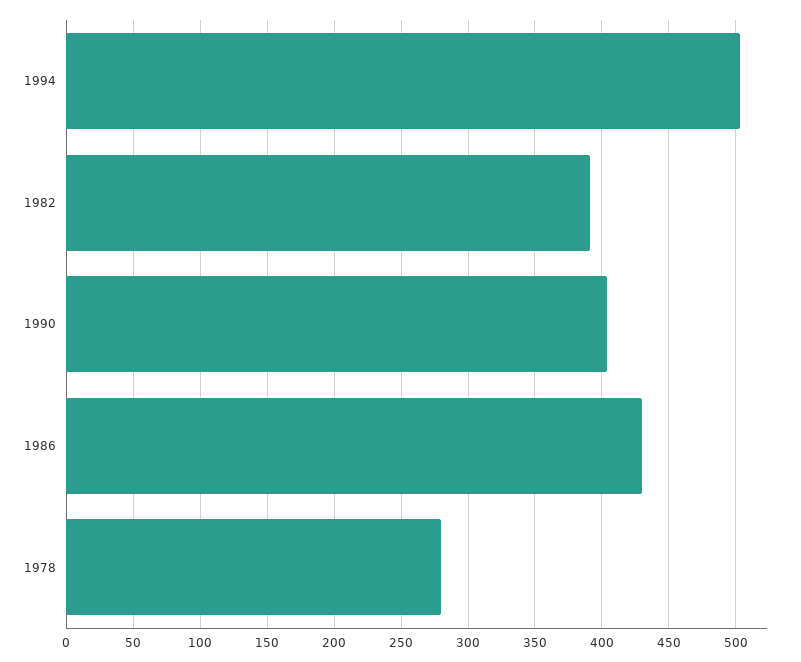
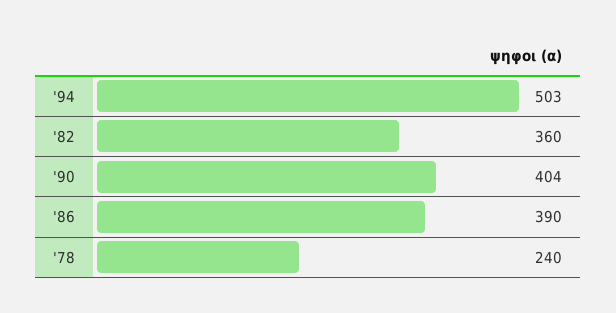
1982: 390 -> 360
1986: 430 -> 390
1978: 280 -> 240

